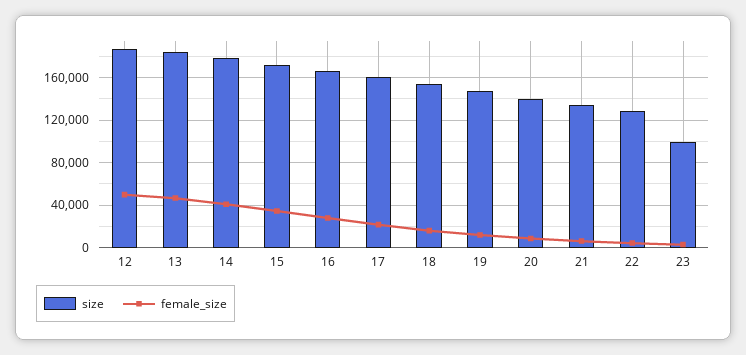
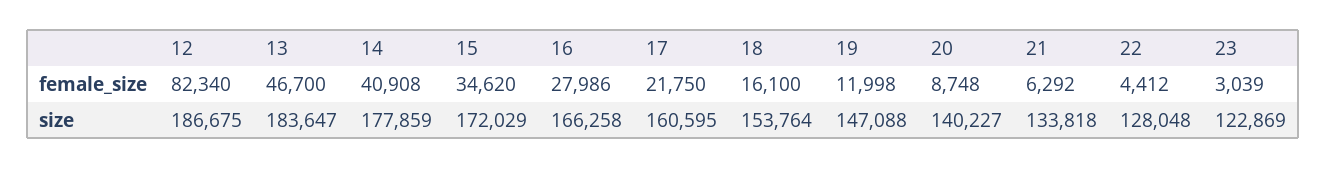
female_size, 12: 50000 -> 82340
size, 23: 100000 -> 122869

